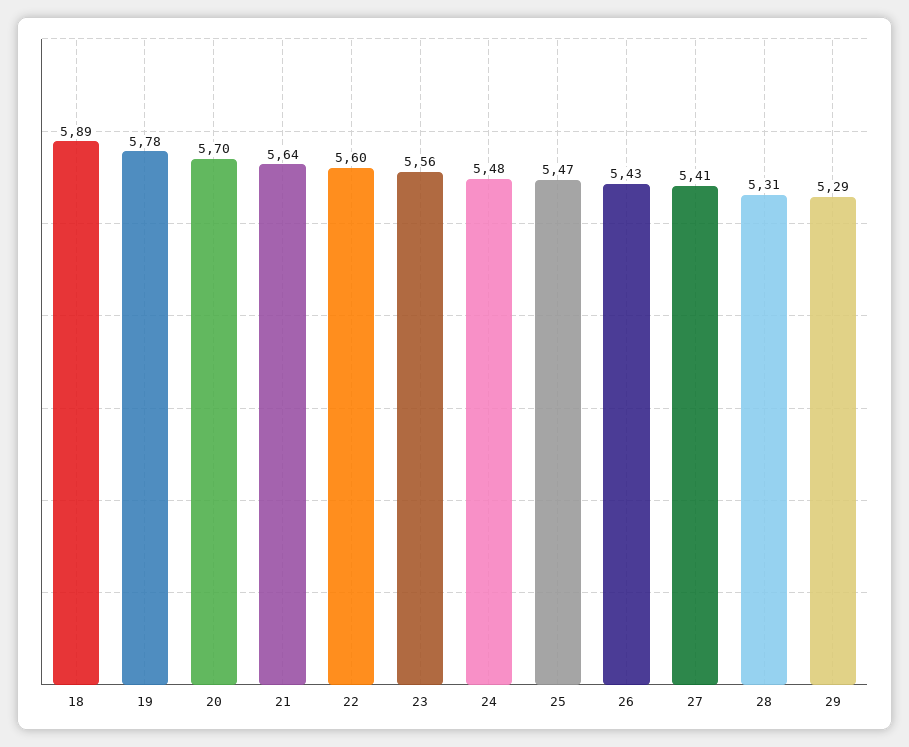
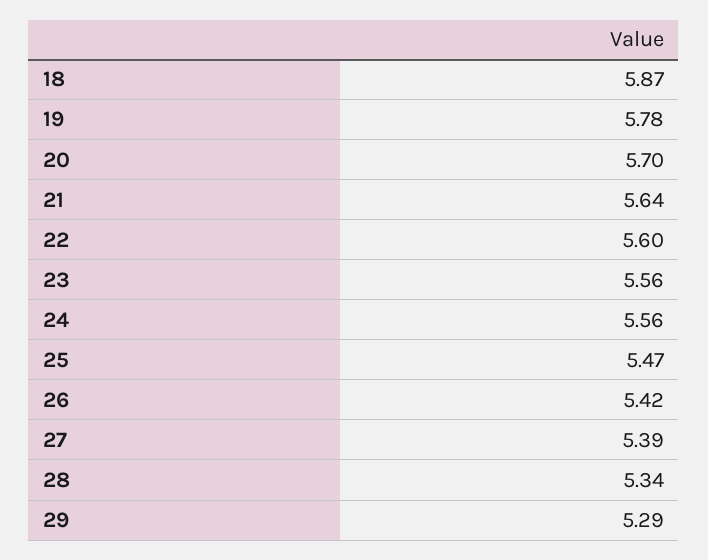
18: 5.89 -> 5.87
24: 5.48 -> 5.56
26: 5.43 -> 5.42
27: 5.41 -> 5.39
28: 5.31 -> 5.34

